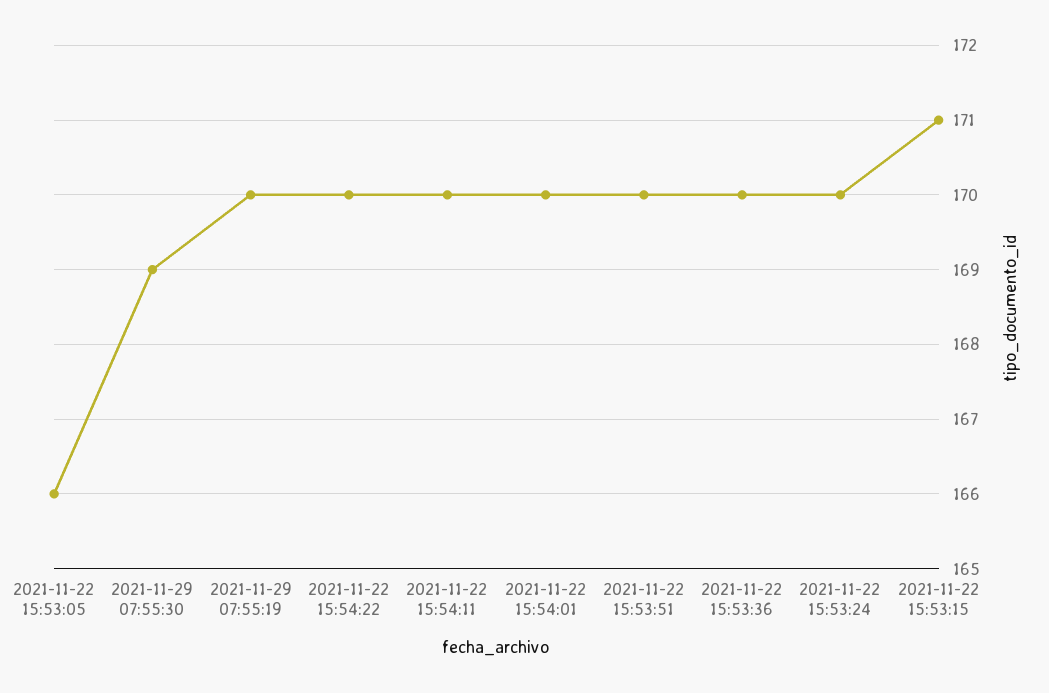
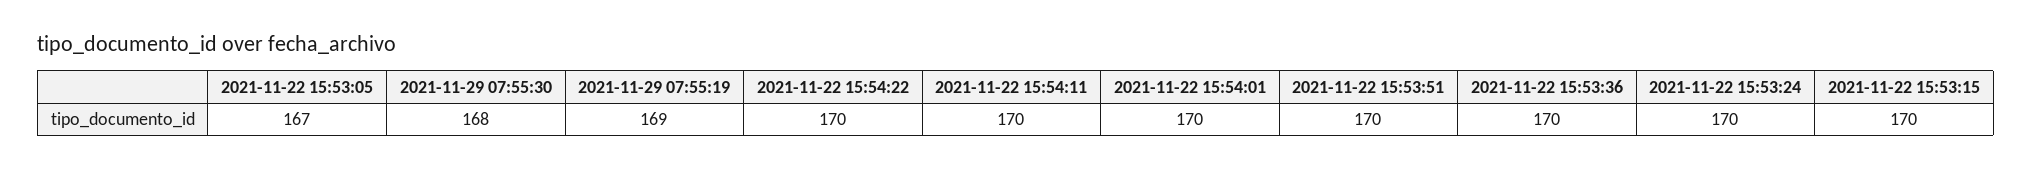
2021-11-22 15:53:05: 166 -> 167
2021-11-29 07:55:30: 169 -> 168
2021-11-29 07:55:19: 170 -> 169
2021-11-22 15:53:15: 171 -> 170

